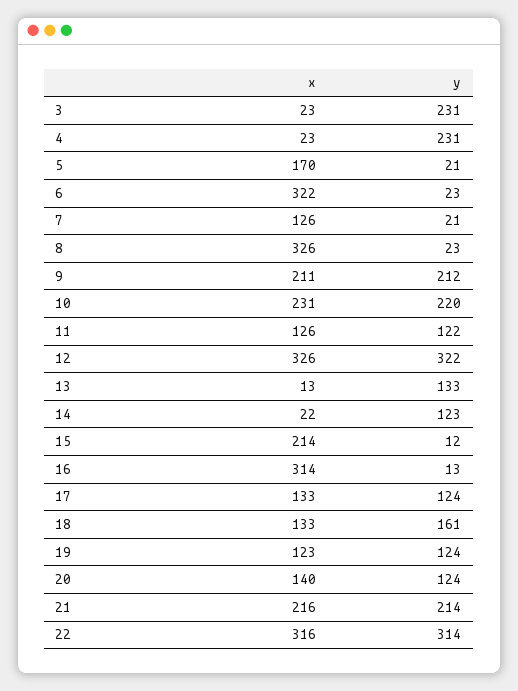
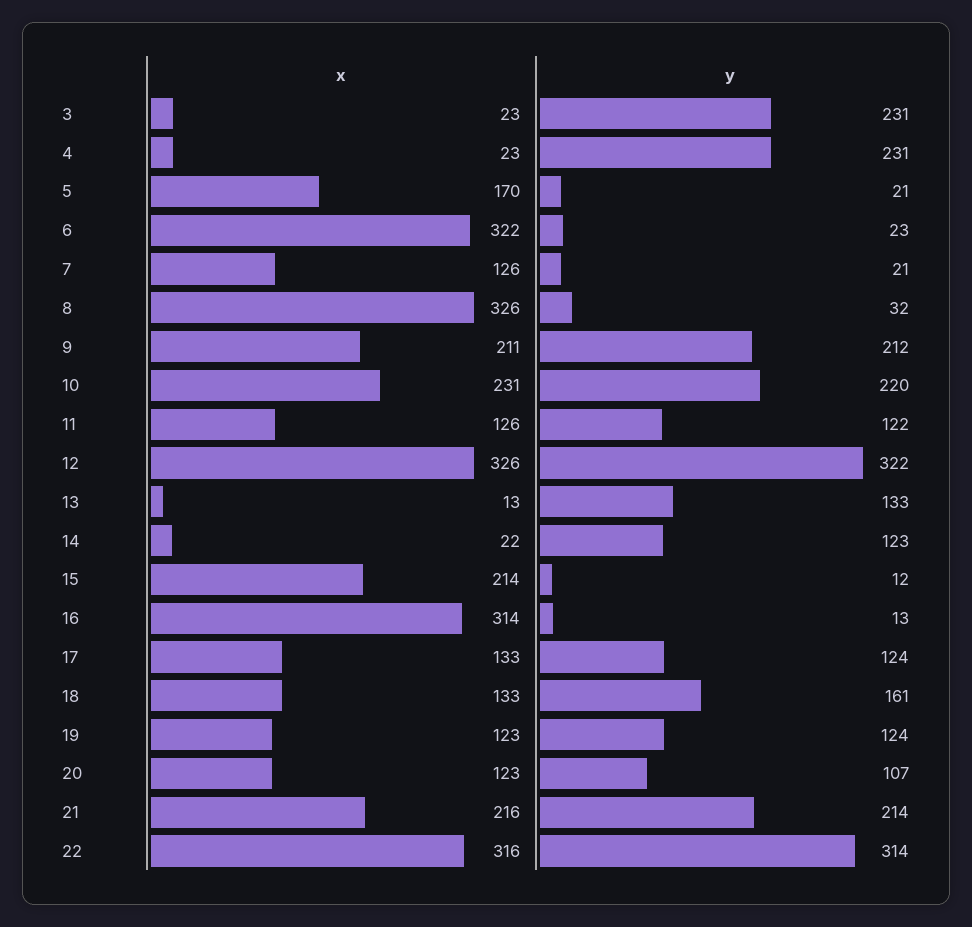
y, 8: 23 -> 32
x, 20: 140 -> 123
y, 20: 124 -> 107

